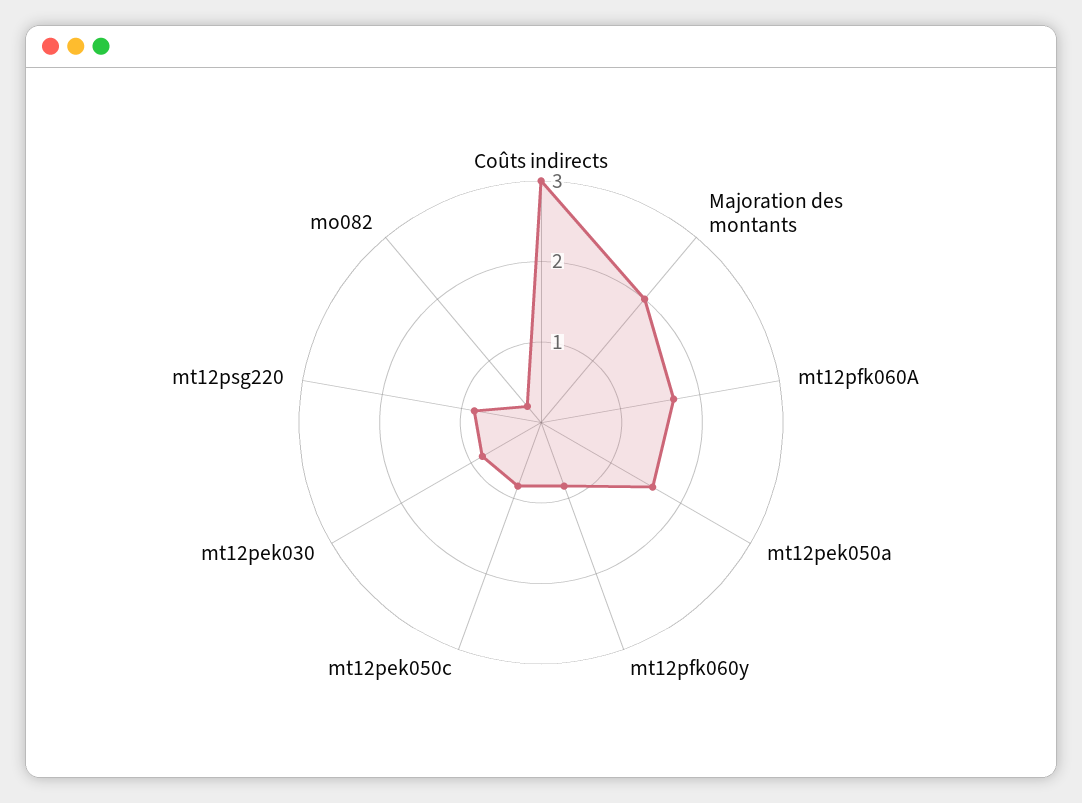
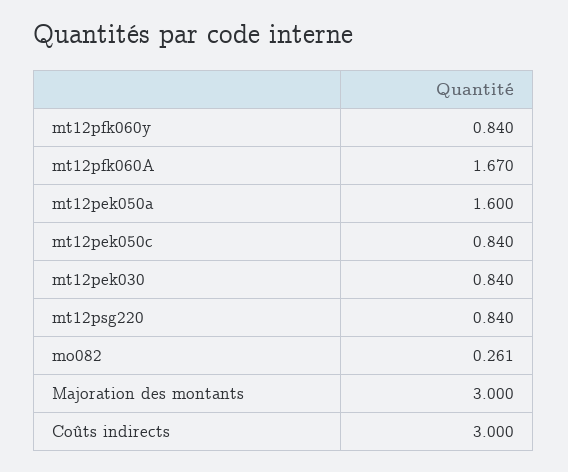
Majoration des montants: 2 -> 3

